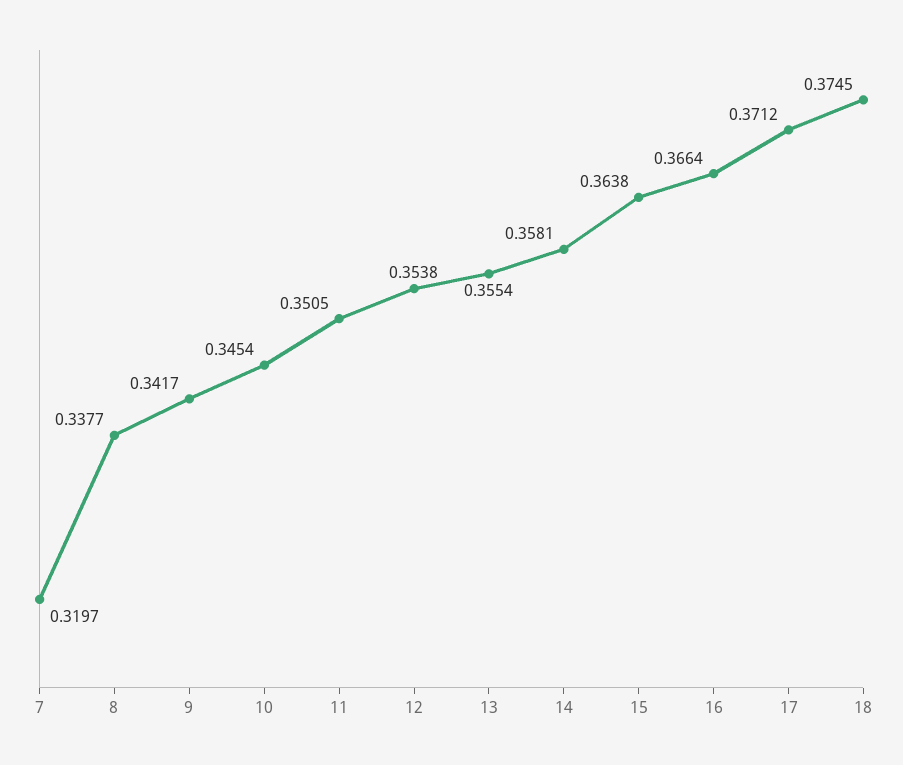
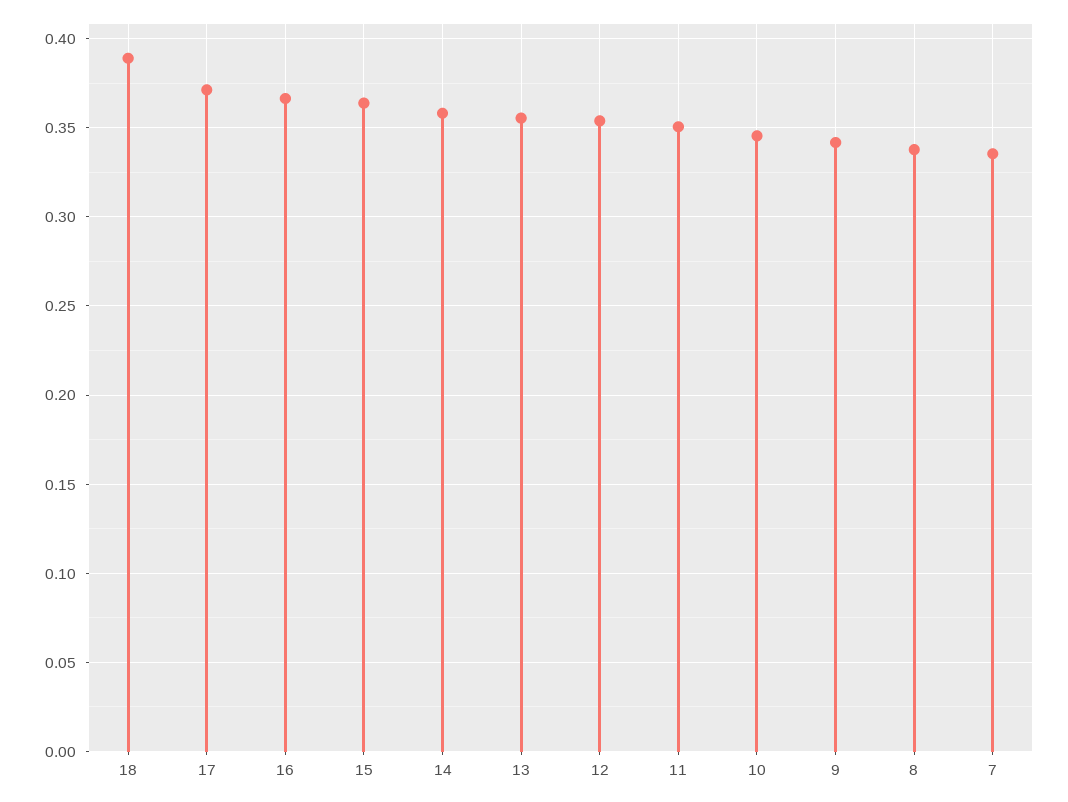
7: 0.3197 -> 0.335
18: 0.3745 -> 0.39

